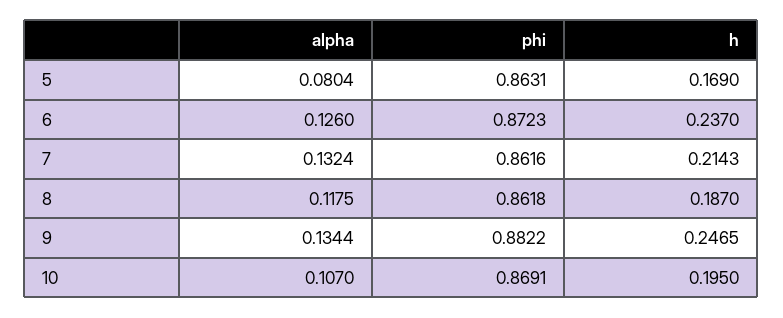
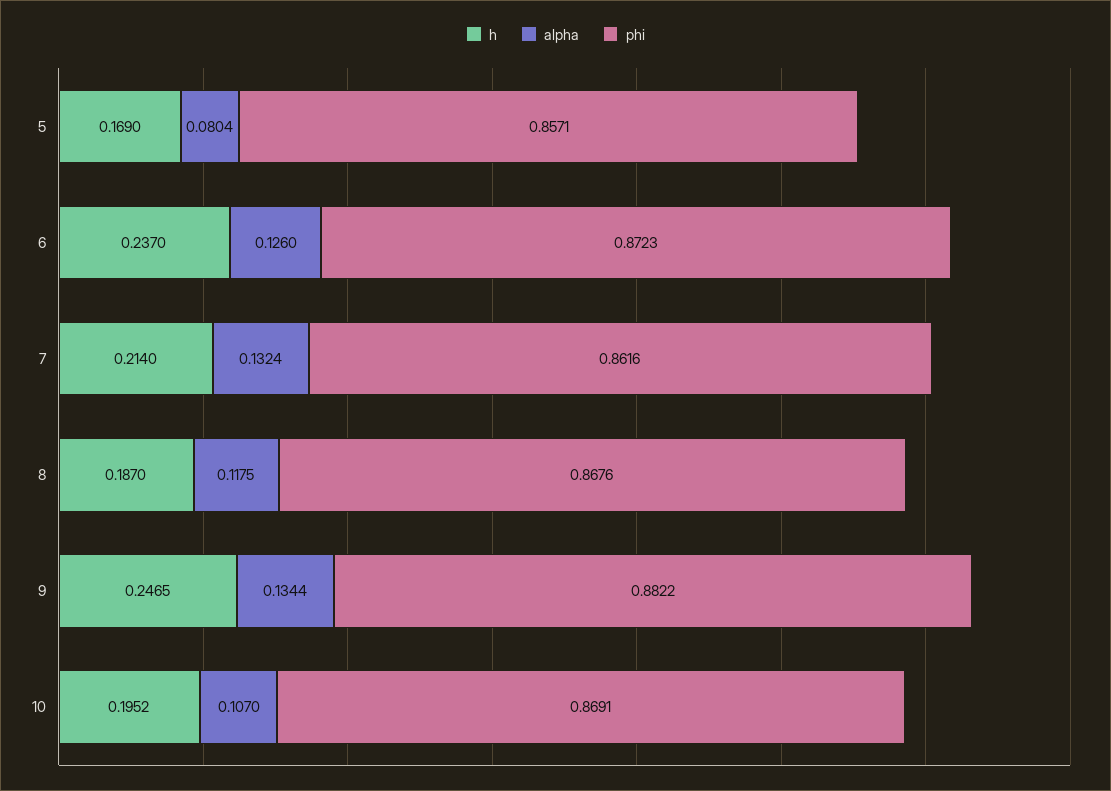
phi, 5: 0.8631 -> 0.8571
h, 7: 0.2143 -> 0.214
phi, 8: 0.8618 -> 0.8676
h, 10: 0.195 -> 0.1952

